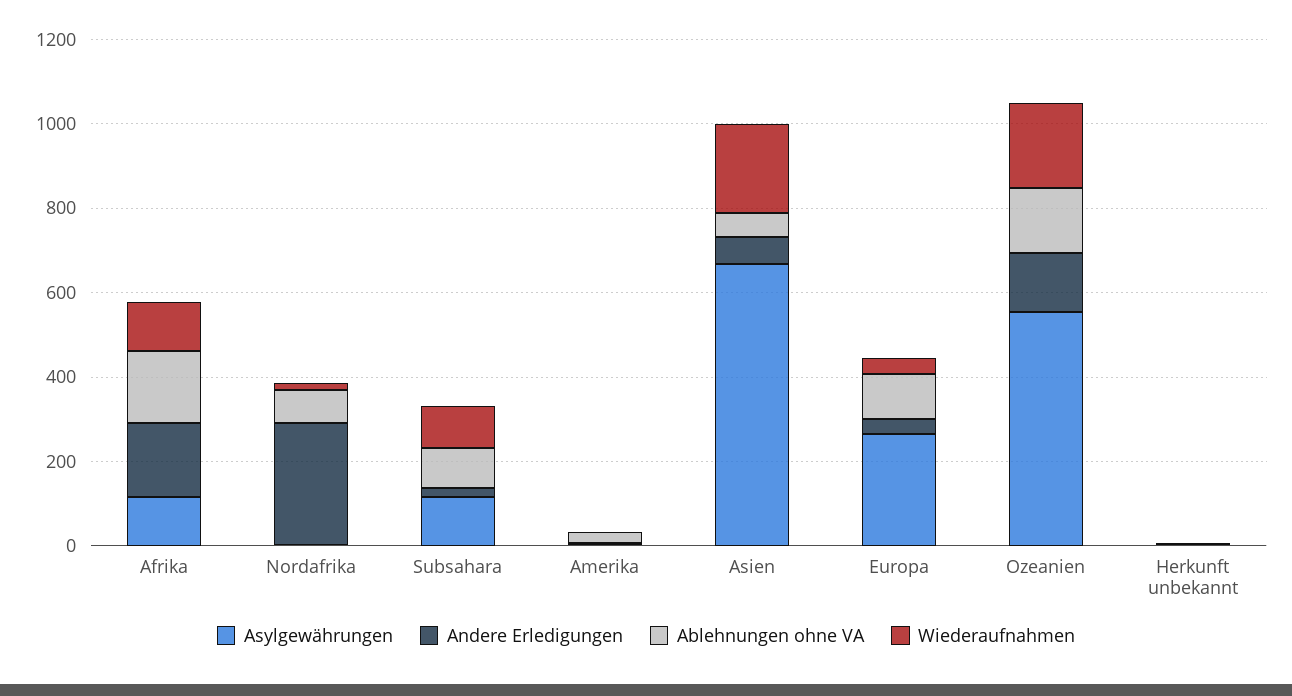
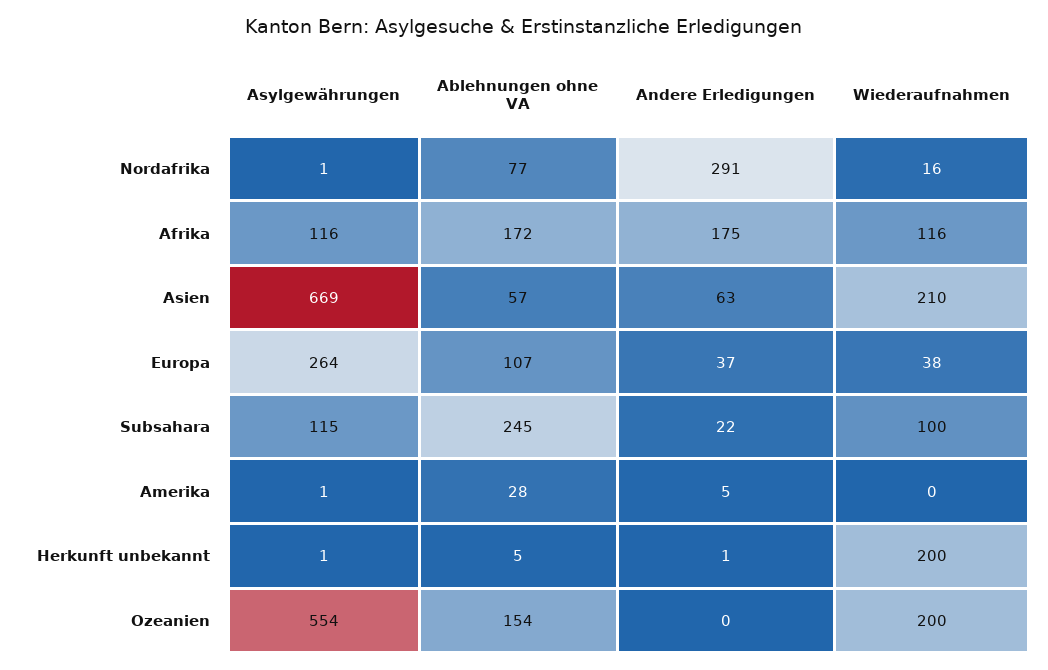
Ablehnungen ohne VA, Subsahara: 100 -> 245
Andere Erledigungen, Ozeanien: 150 -> 0
Wiederaufnahmen, Herkunft unbekannt: 0 -> 200

